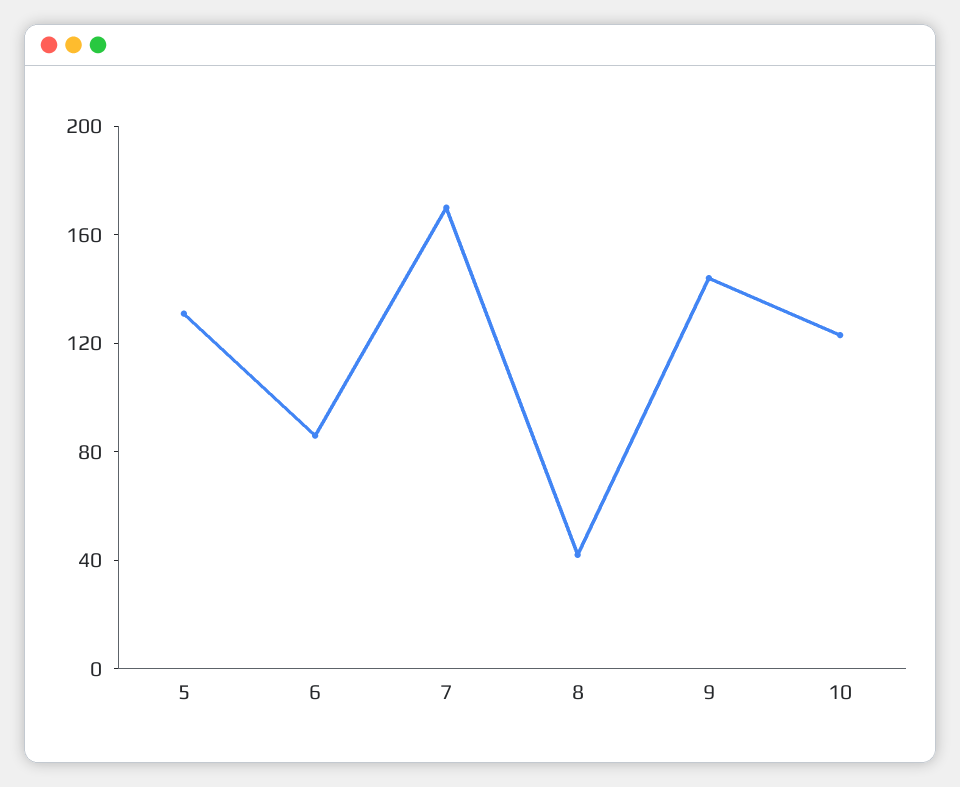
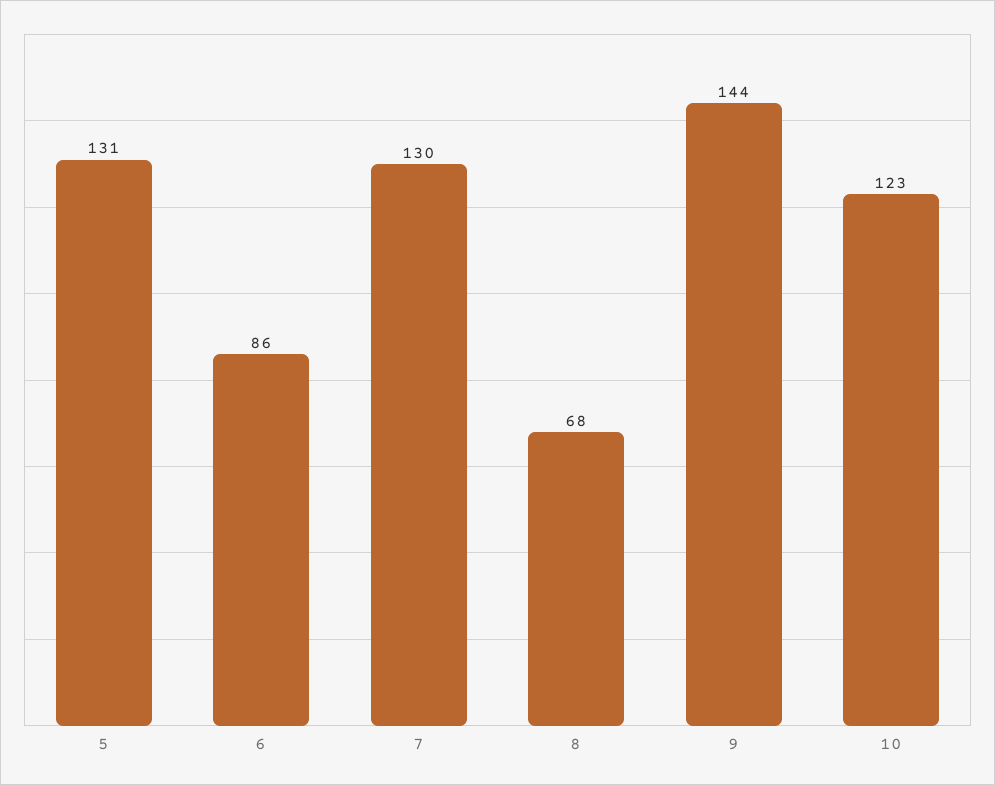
7: 170 -> 130
8: 40 -> 68

